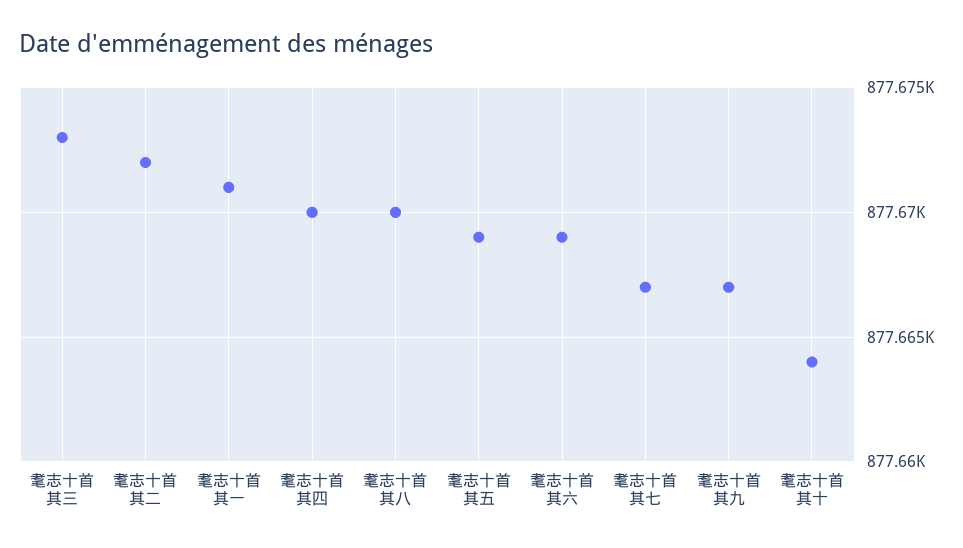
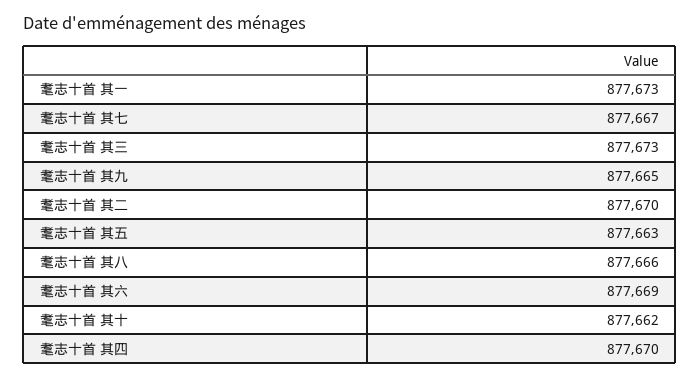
耄志十首 其二: 877672 -> 877670
耄志十首 其一: 877671 -> 877673
耄志十首 其八: 877670 -> 877666
耄志十首 其五: 877669 -> 877663
耄志十首 其九: 877667 -> 877665
耄志十首 其十: 877664 -> 877662

